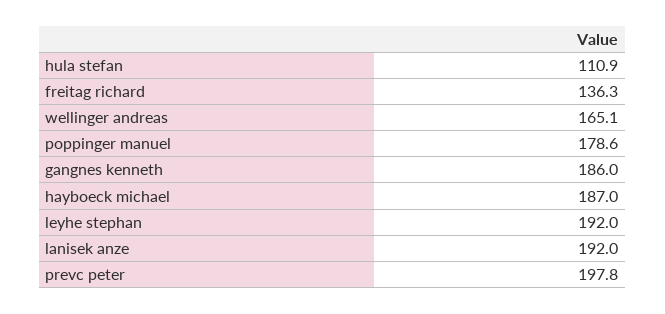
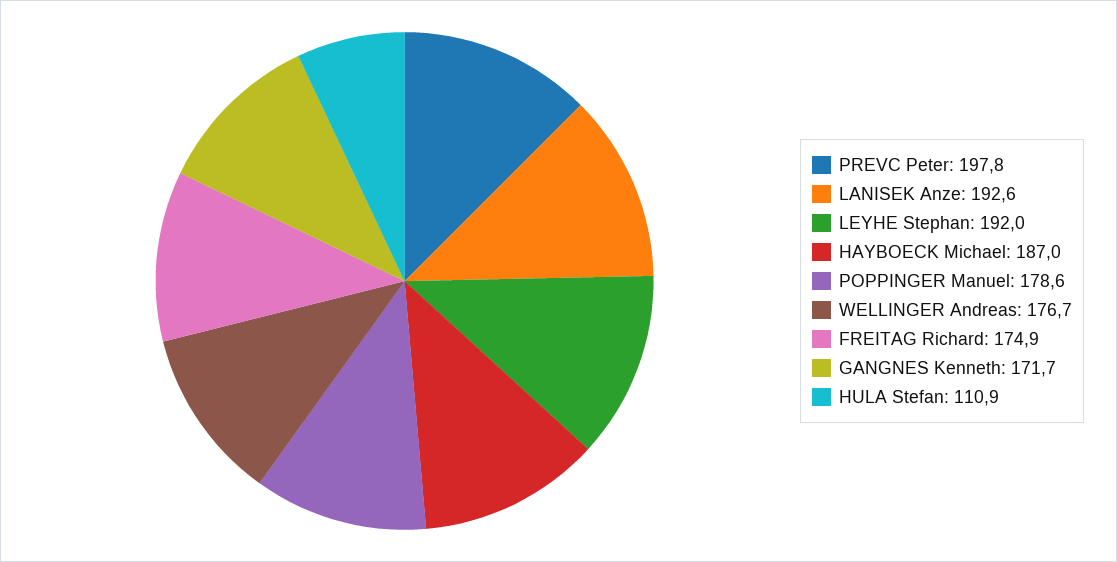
freitag richard: 136.3 -> 174.9
wellinger andreas: 165.1 -> 176.7
gangnes kenneth: 186 -> 171.7
lanisek anze: 192 -> 192.6

